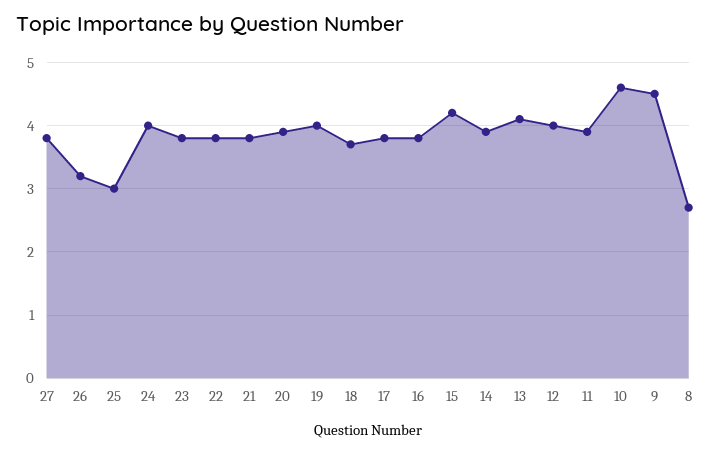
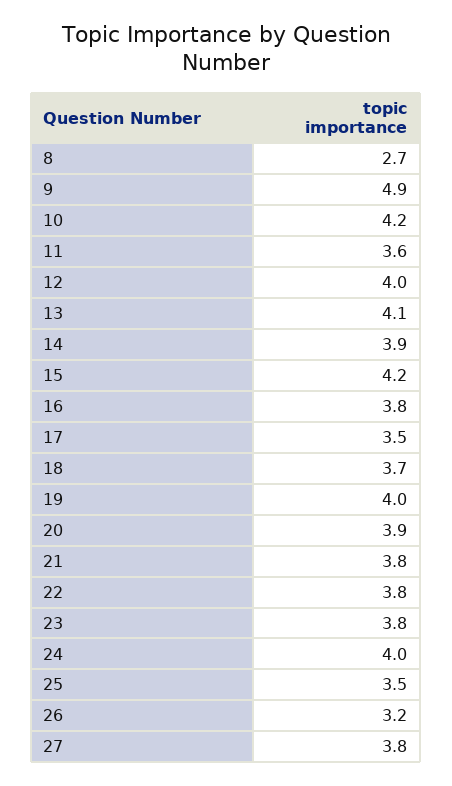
25: 3 -> 3.5
17: 3.8 -> 3.5
11: 3.9 -> 3.6
10: 4.6 -> 4.2
9: 4.5 -> 4.9

